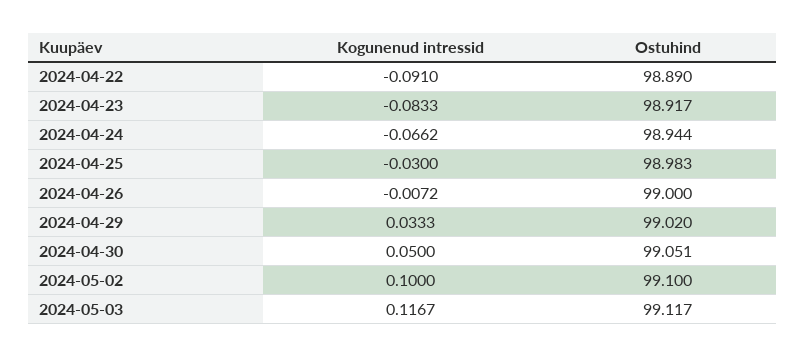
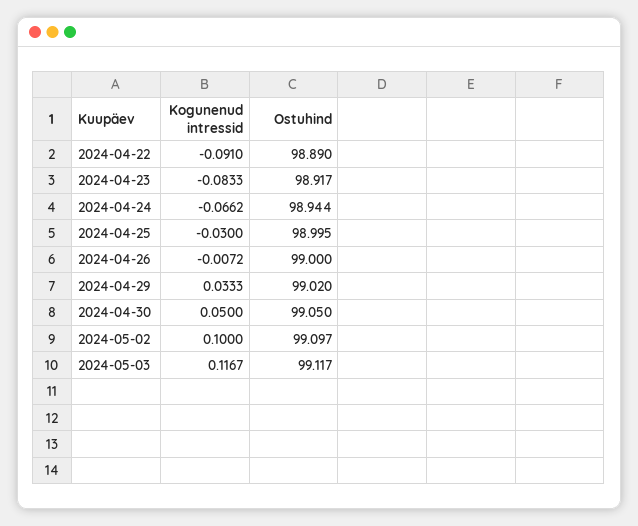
Ostuhind, 2024-04-25: 98.983 -> 98.995
Ostuhind, 2024-04-30: 99.051 -> 99.05
Ostuhind, 2024-05-02: 99.1 -> 99.097

